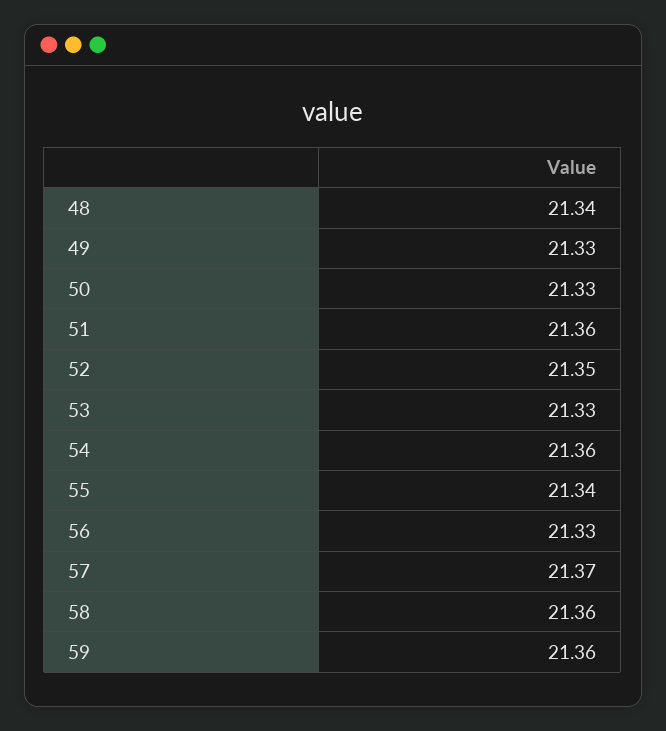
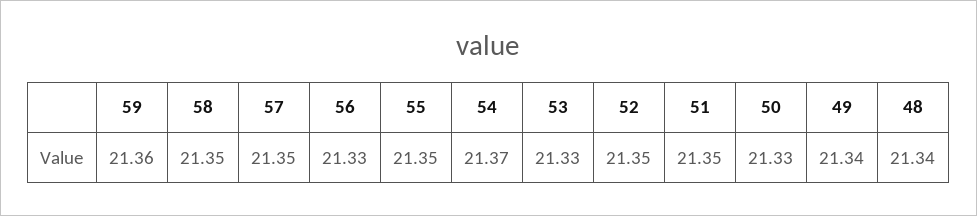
49: 21.33 -> 21.34
51: 21.36 -> 21.35
54: 21.36 -> 21.37
55: 21.34 -> 21.35
57: 21.37 -> 21.35
58: 21.36 -> 21.35

